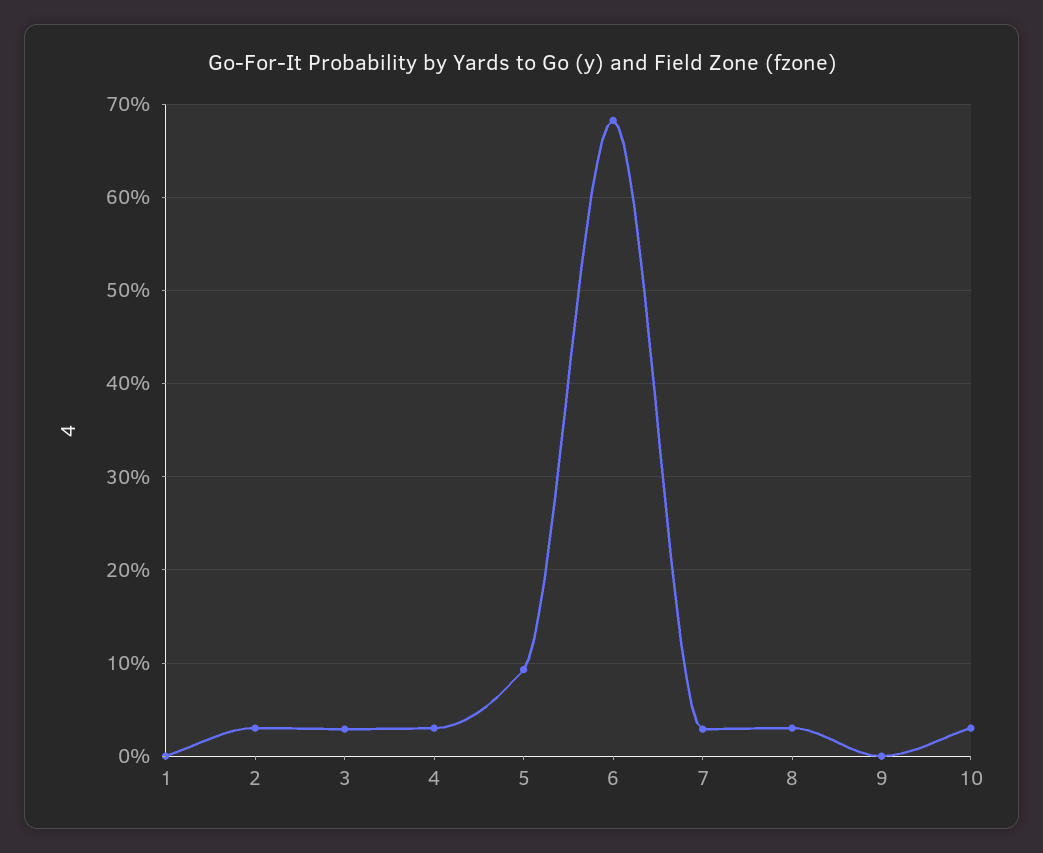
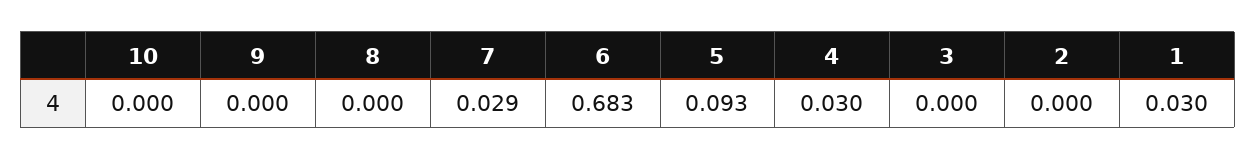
1: 0 -> 0.03
2: 0.03 -> 0
3: 0.03 -> 0
8: 0.03 -> 0
10: 0.03 -> 0

